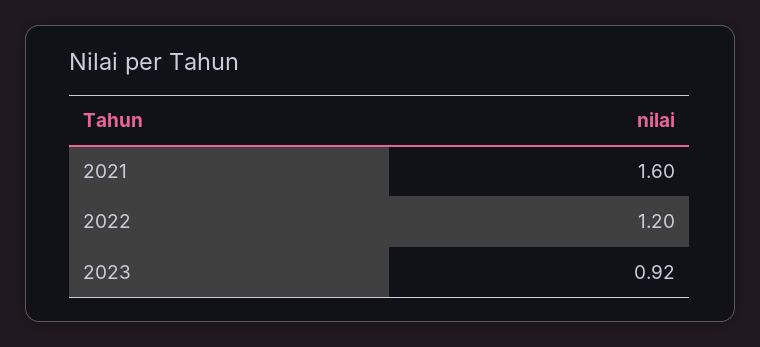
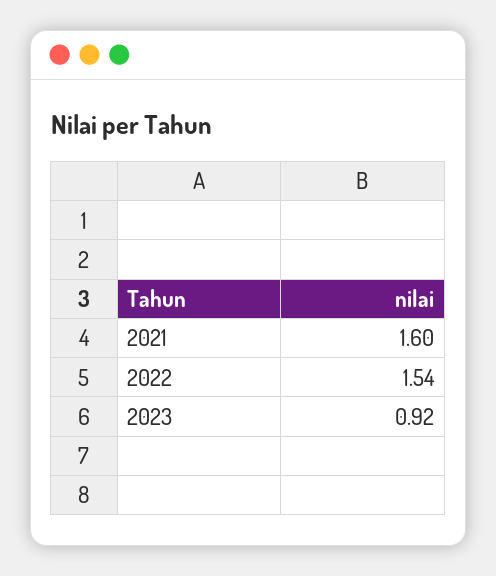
2022: 1.2 -> 1.54

